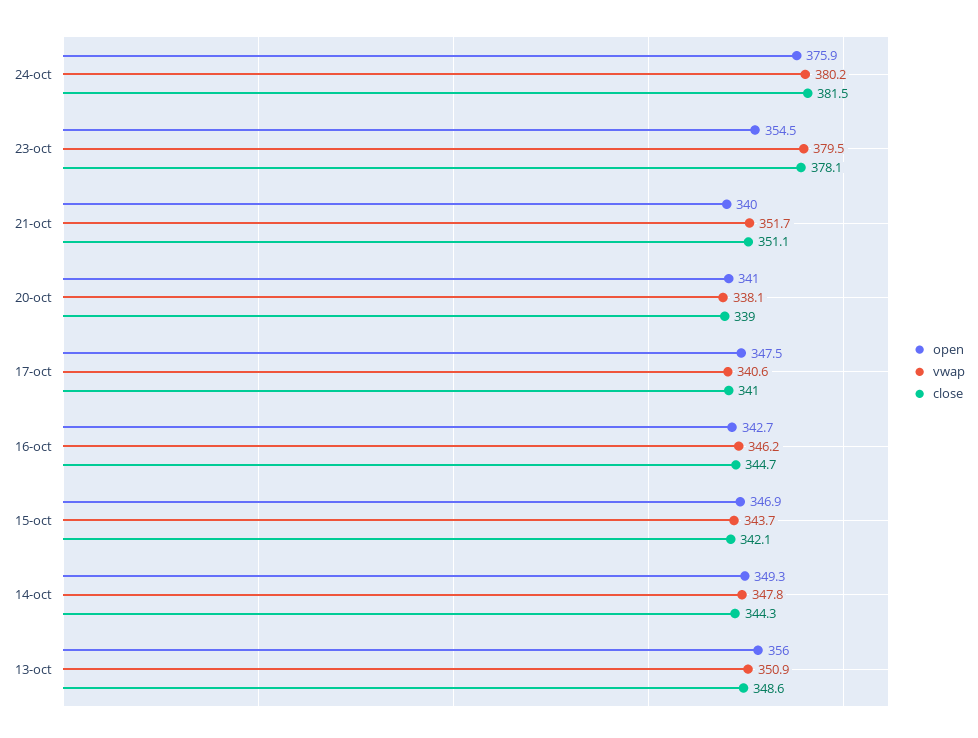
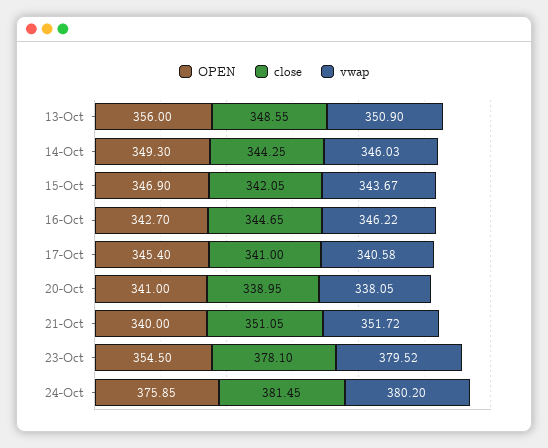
open, 17-oct: 347.5 -> 345.4
vwap, 14-oct: 347.8 -> 346.03

